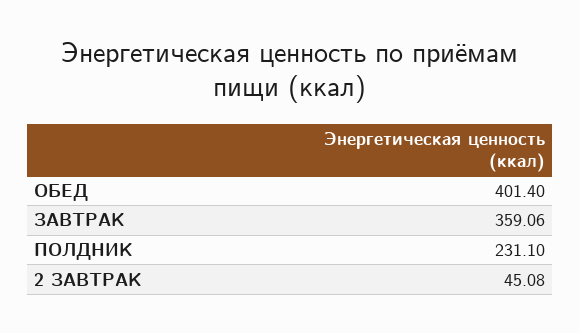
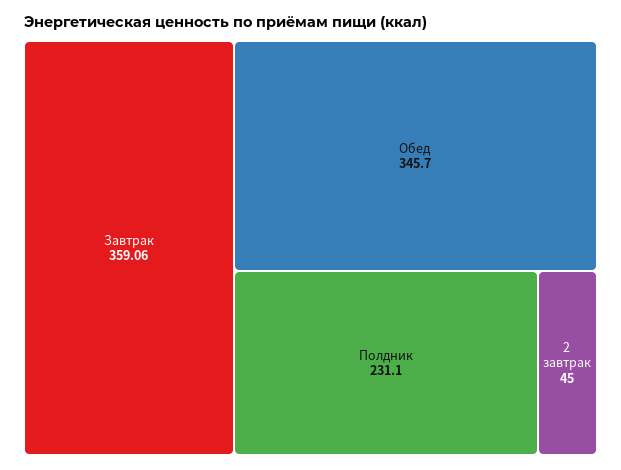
ОБЕД: 401.4 -> 345.7
2 ЗАВТРАК: 45.08 -> 45

